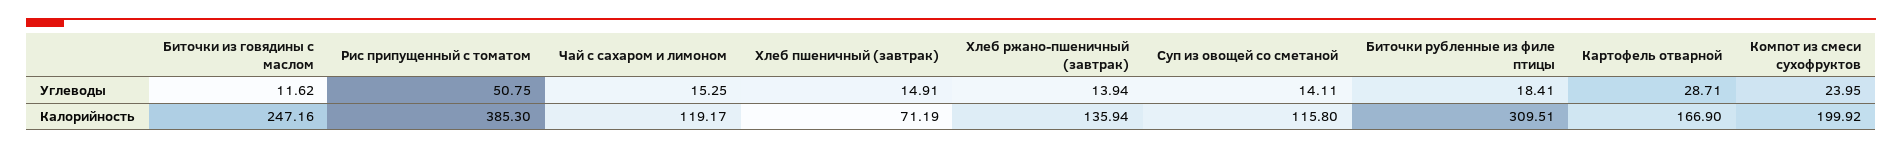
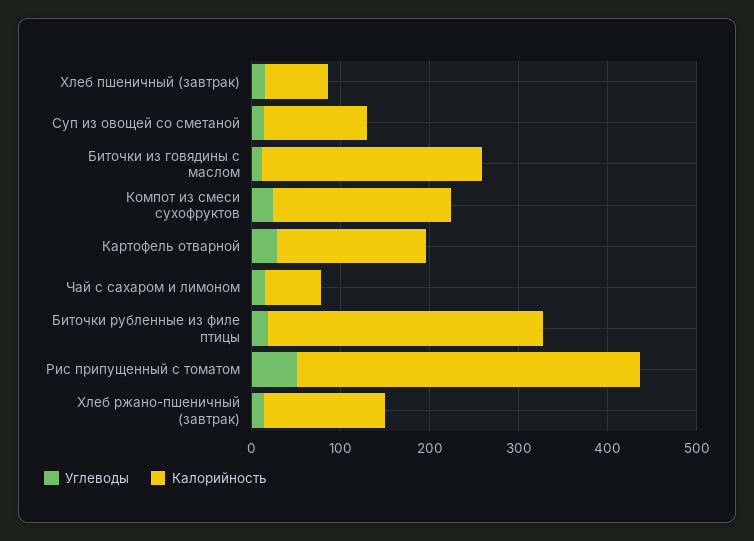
Калорийность, Чай с сахаром и лимоном: 119.17 -> 60

